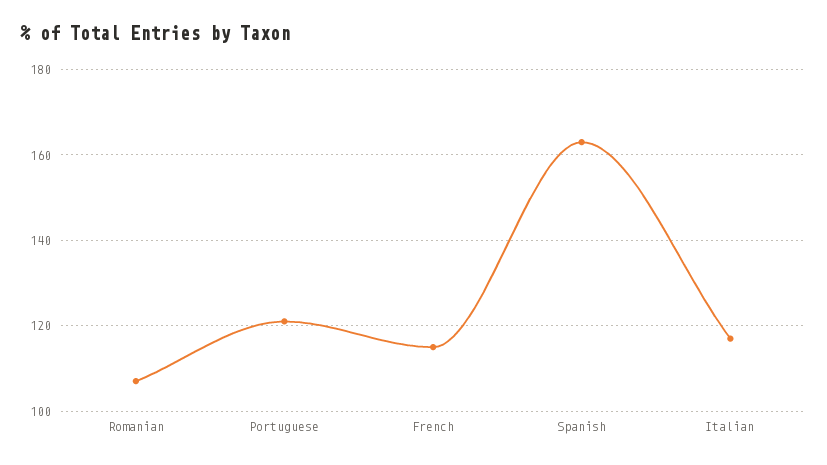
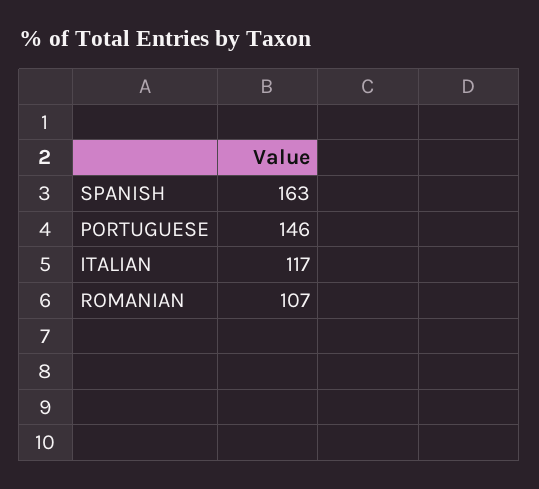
Portuguese: 120 -> 146
French: 115 -> none

